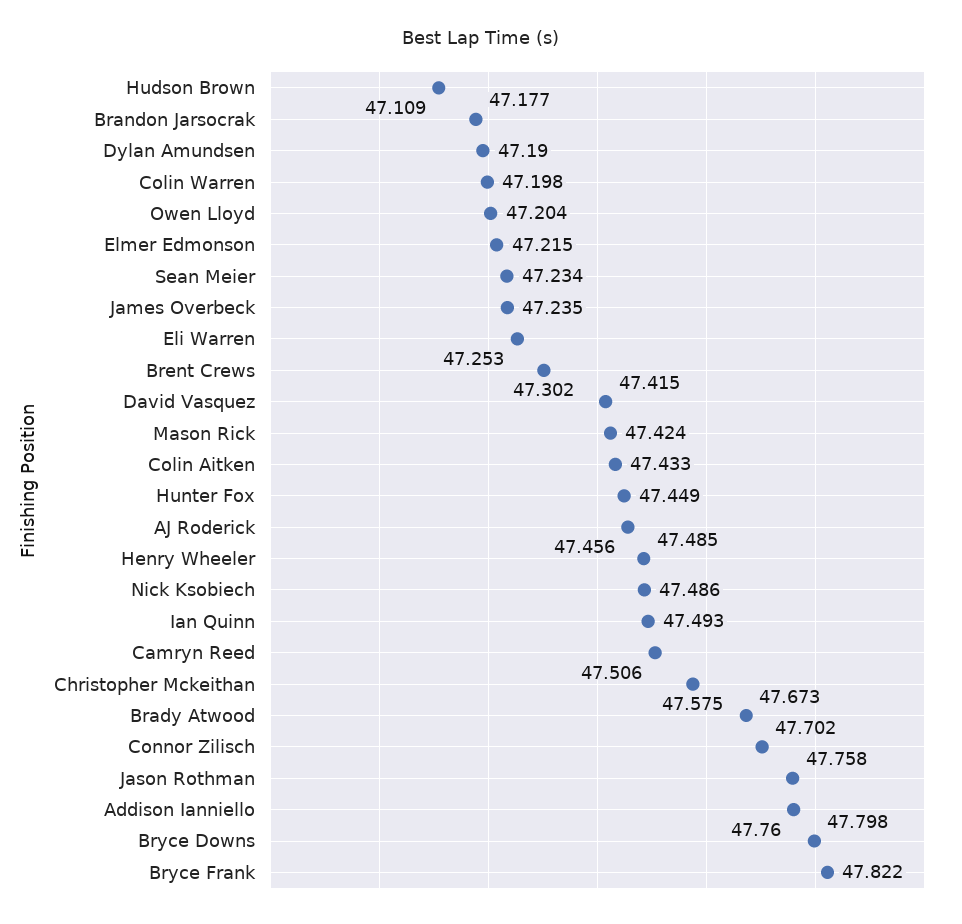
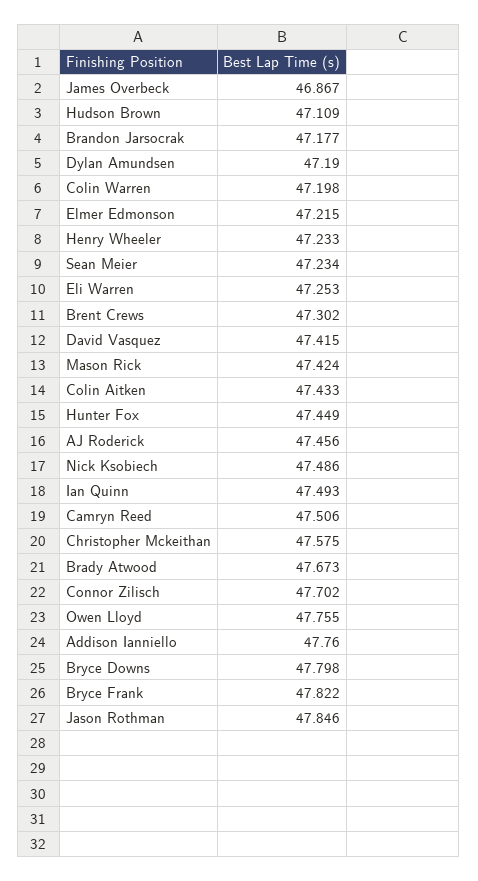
Owen Lloyd: 47.204 -> 47.755
James Overbeck: 47.235 -> 46.867
Henry Wheeler: 47.485 -> 47.233
Jason Rothman: 47.758 -> 47.846

